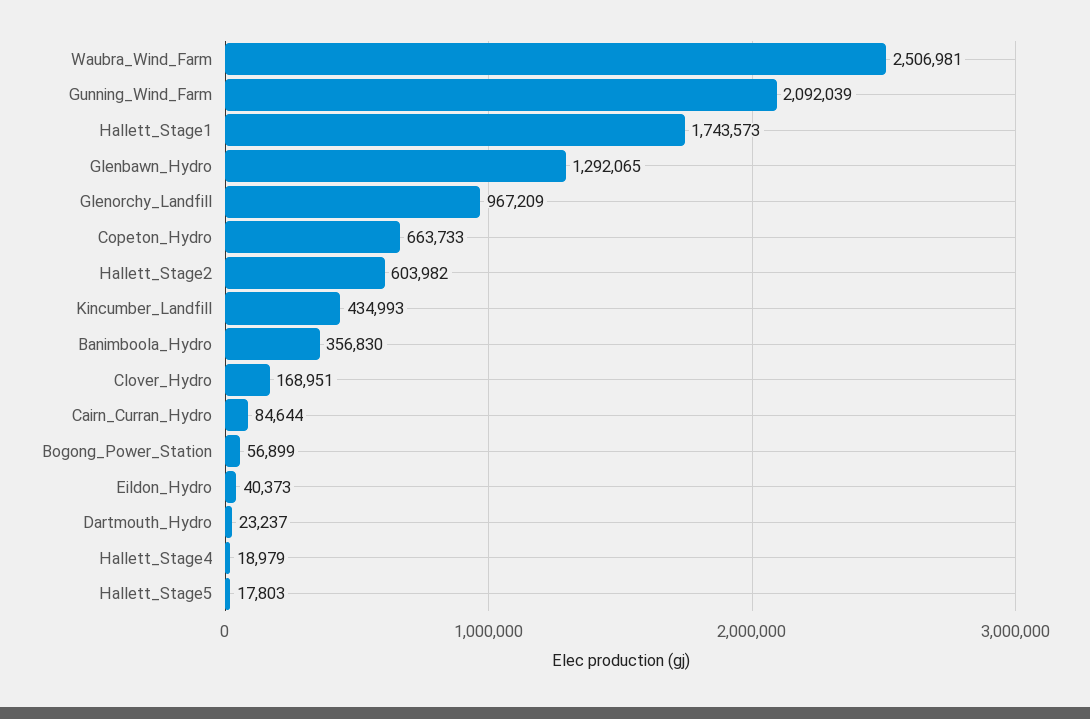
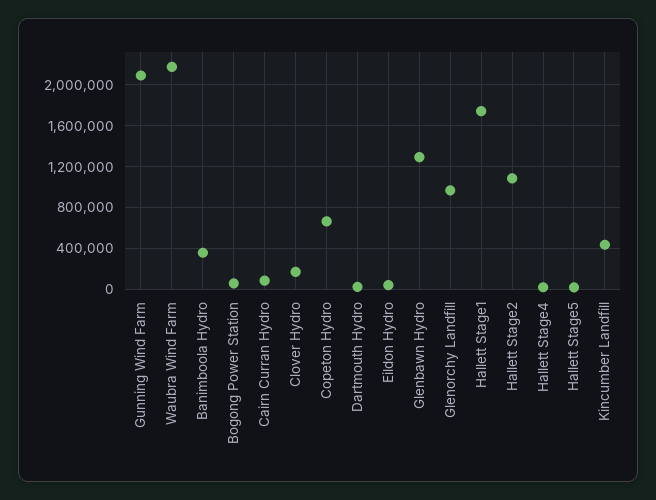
Waubra_Wind_Farm: 2506981 -> 2200000
Hallett_Stage2: 603982 -> 1100000

